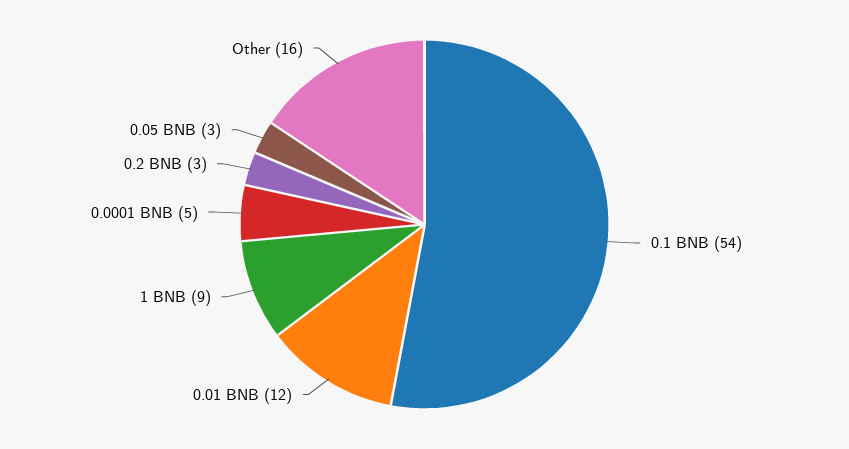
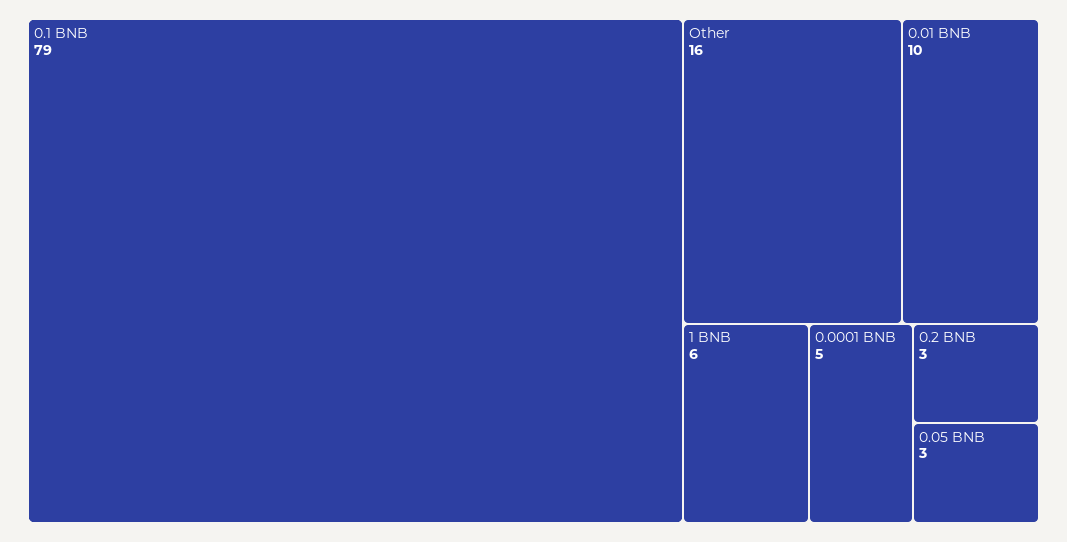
0.1 BNB: 54 -> 79
0.01 BNB: 12 -> 10
1 BNB: 9 -> 6

